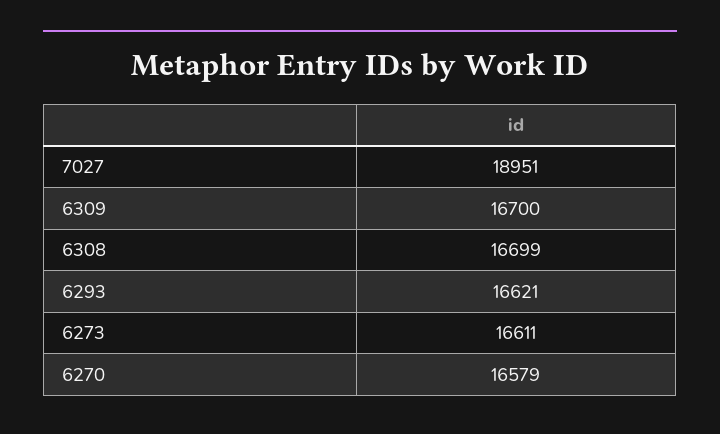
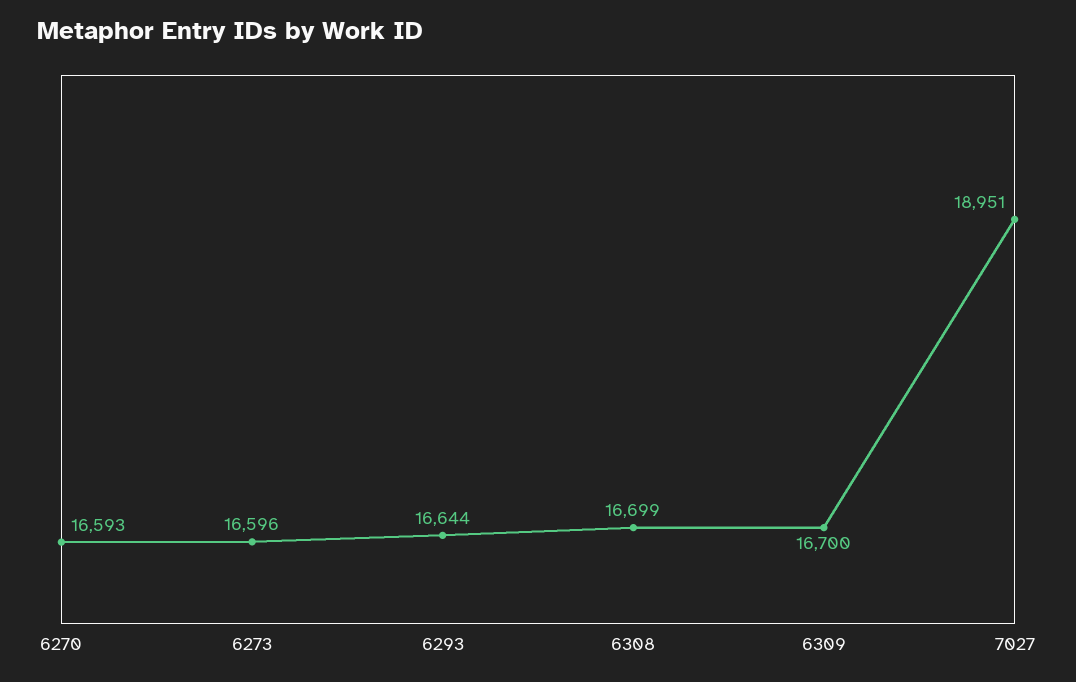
6293: 16621 -> 16644
6273: 16611 -> 16596
6270: 16579 -> 16593

